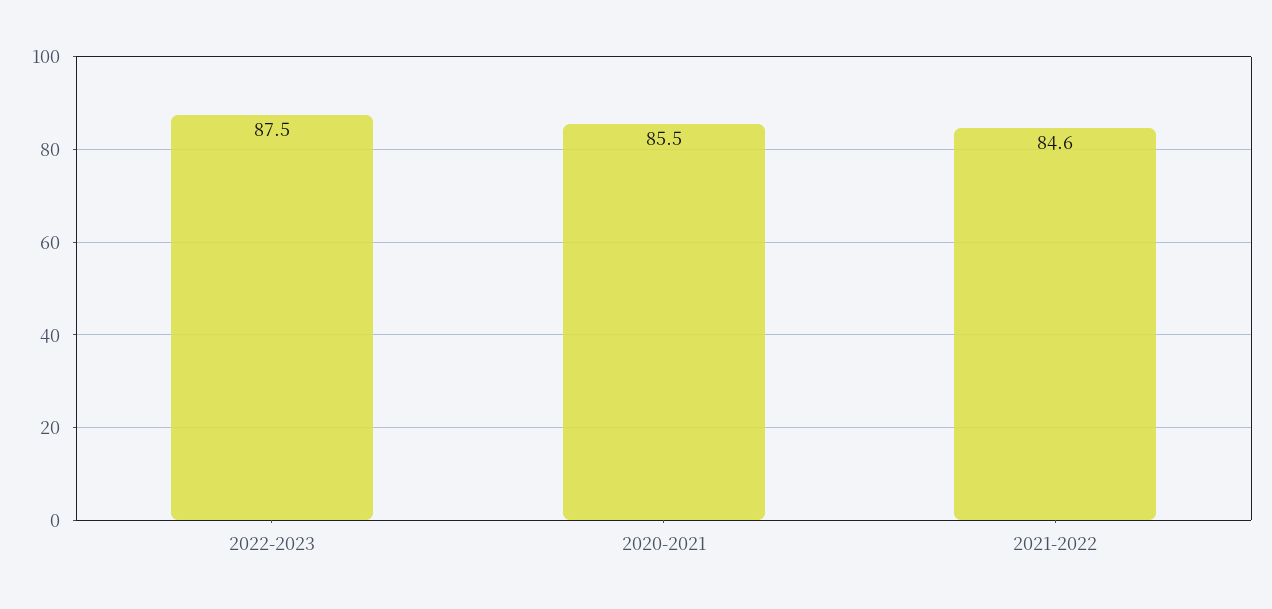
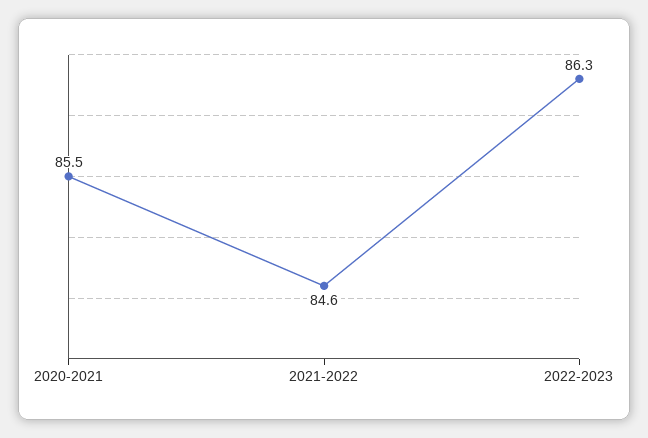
2022-2023: 87.5 -> 86.3

